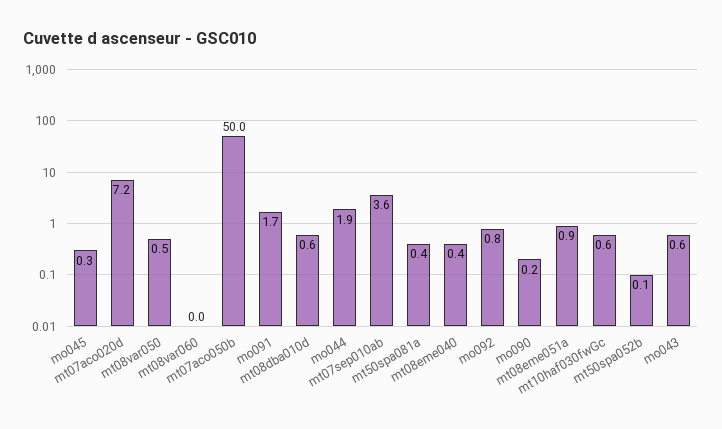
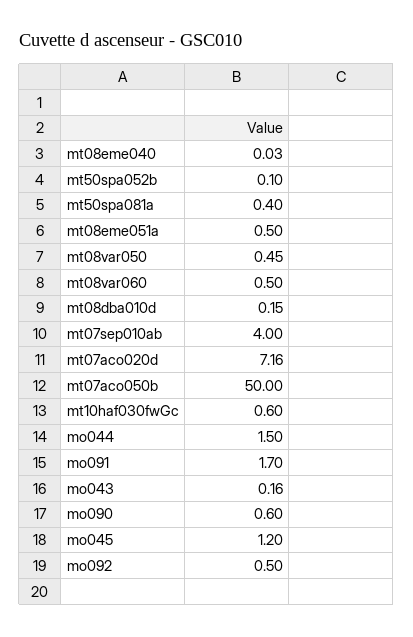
mo045: 0.3 -> 1.2
mt08var060: 0 -> 0.5
mt08dba010d: 0.6 -> 0.15
mo044: 1.9 -> 1.5
mt07sep010ab: 3.6 -> 4
mt08eme040: 0.4 -> 0.03
mo092: 0.8 -> 0.5
mo090: 0.2 -> 0.6
mt08eme051a: 0.9 -> 0.5
mo043: 0.6 -> 0.16

